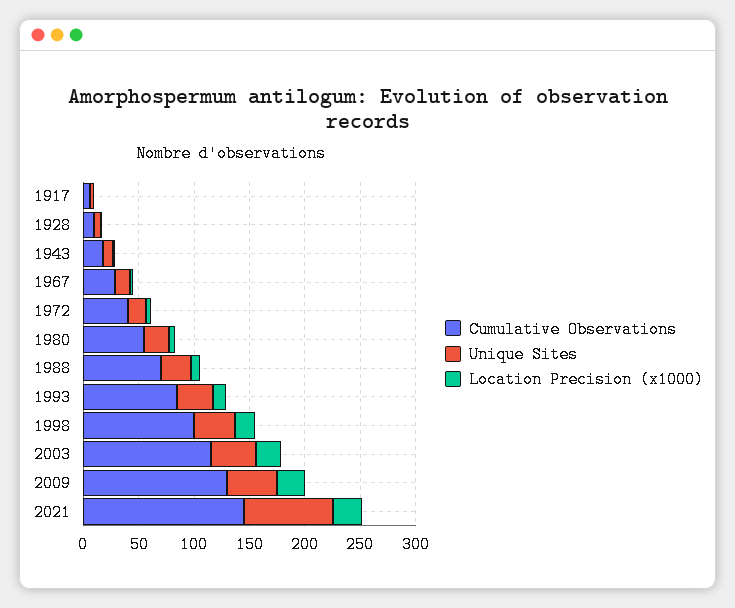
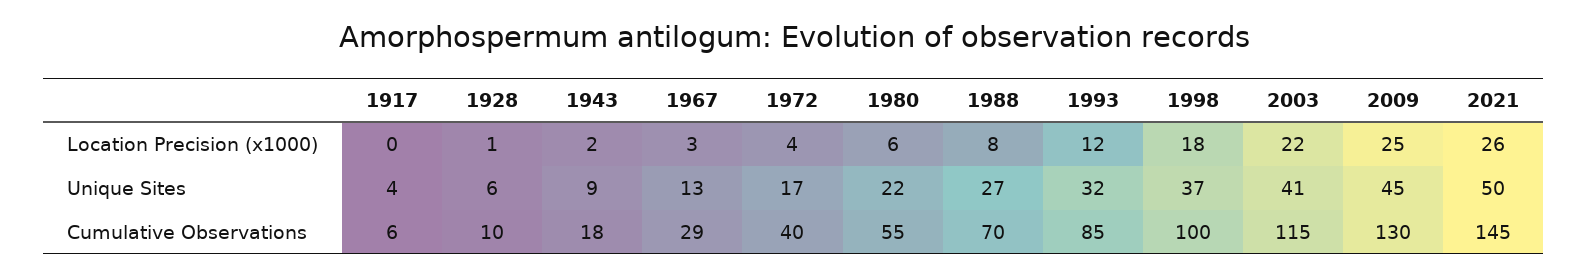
Unique Sites, 2021: 80 -> 50

